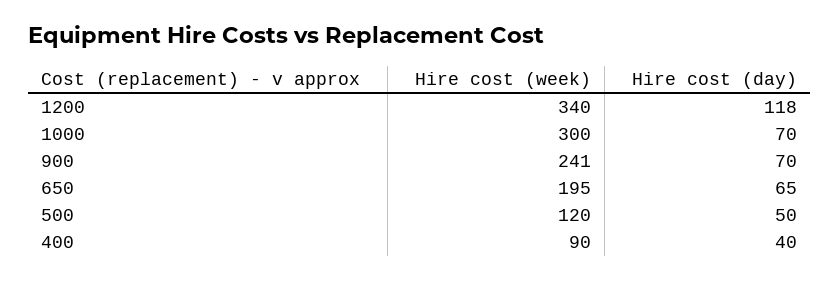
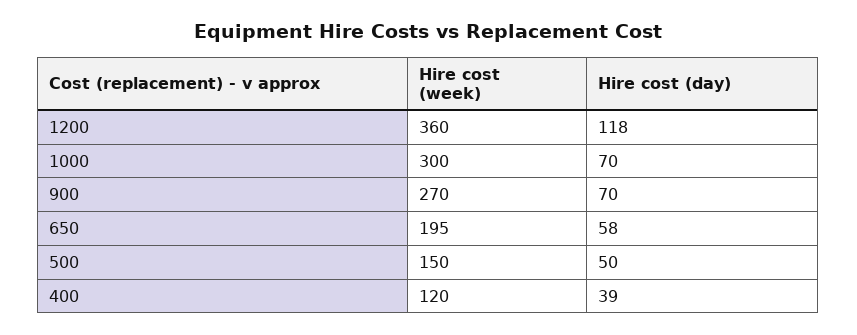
Hire cost (week), 1200: 340 -> 360
Hire cost (week), 900: 241 -> 270
Hire cost (day), 650: 65 -> 58
Hire cost (week), 500: 120 -> 150
Hire cost (week), 400: 90 -> 120
Hire cost (day), 400: 40 -> 39

